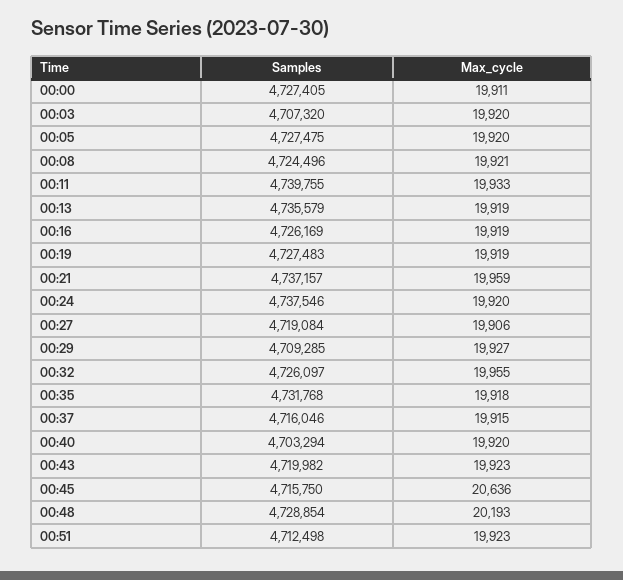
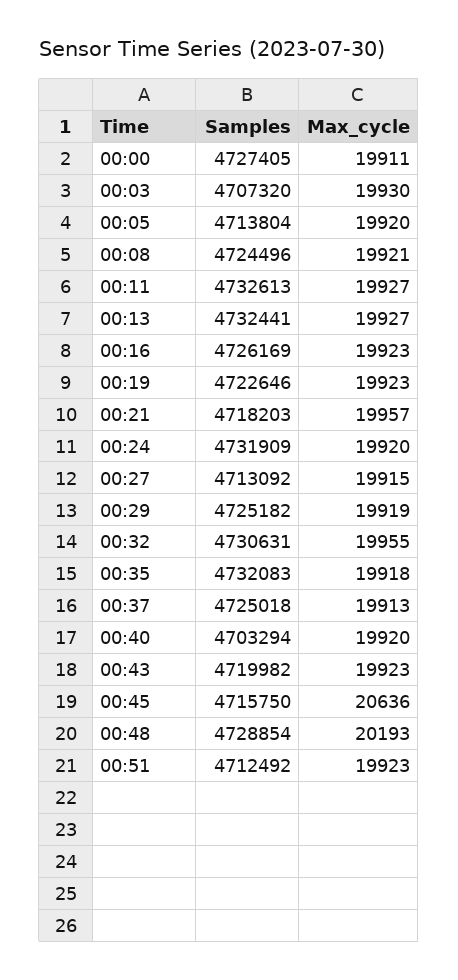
Max_cycle, 00:03: 19920 -> 19930
Samples, 00:05: 4727475 -> 4713804
Samples, 00:11: 4739755 -> 4732613
Max_cycle, 00:11: 19933 -> 19927
Samples, 00:13: 4735579 -> 4732441
Max_cycle, 00:13: 19919 -> 19927
Max_cycle, 00:16: 19919 -> 19923
Samples, 00:19: 4727483 -> 4722646
Max_cycle, 00:19: 19919 -> 19923
Samples, 00:21: 4737157 -> 4718203
Max_cycle, 00:21: 19959 -> 19957
Samples, 00:24: 4737546 -> 4731909
Samples, 00:27: 4719084 -> 4713092
Max_cycle, 00:27: 19906 -> 19915
Samples, 00:29: 4709285 -> 4725182
Max_cycle, 00:29: 19927 -> 19919
Samples, 00:32: 4726097 -> 4730631
Samples, 00:35: 4731768 -> 4732083
Samples, 00:37: 4716046 -> 4725018
Max_cycle, 00:37: 19915 -> 19913
Samples, 00:51: 4712498 -> 4712492

